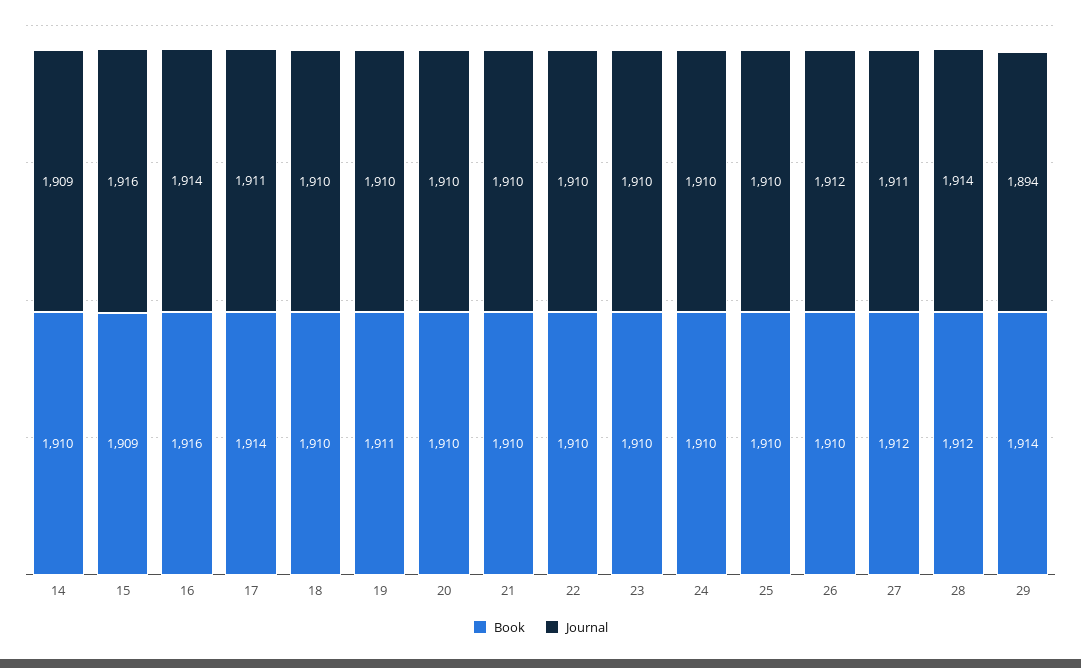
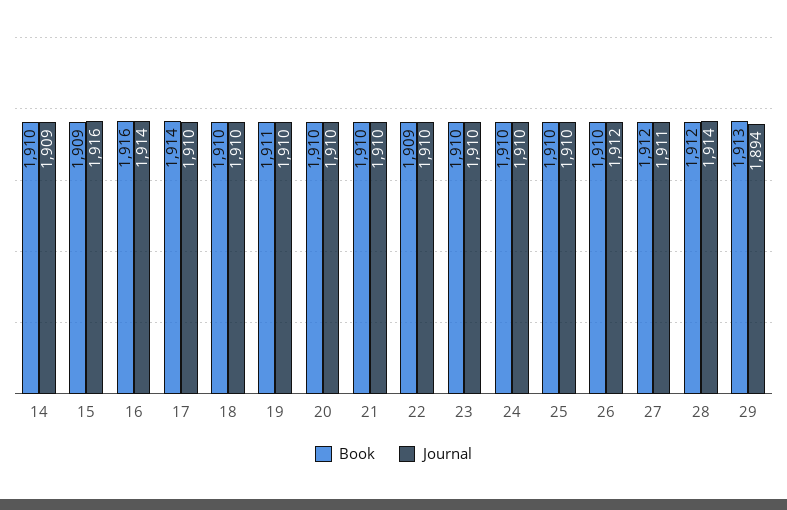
Journal, 17: 1911 -> 1910
Book, 22: 1910 -> 1909
Book, 29: 1914 -> 1913

